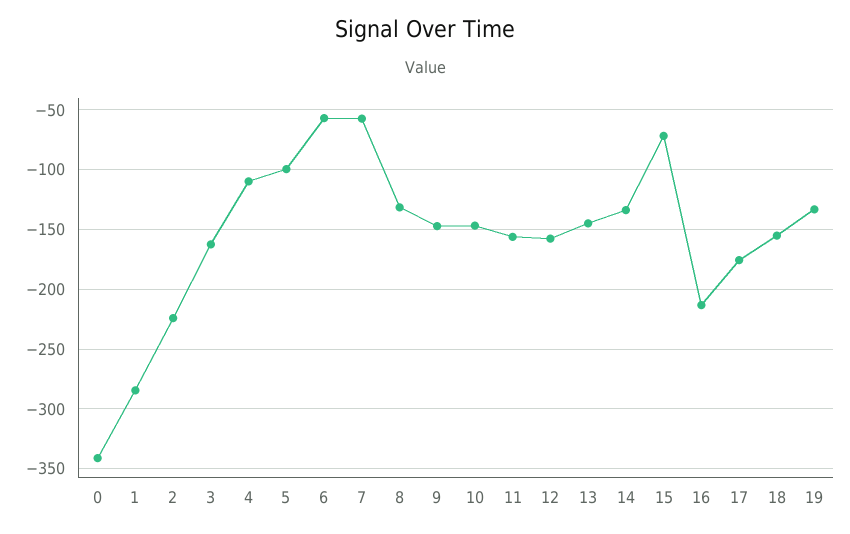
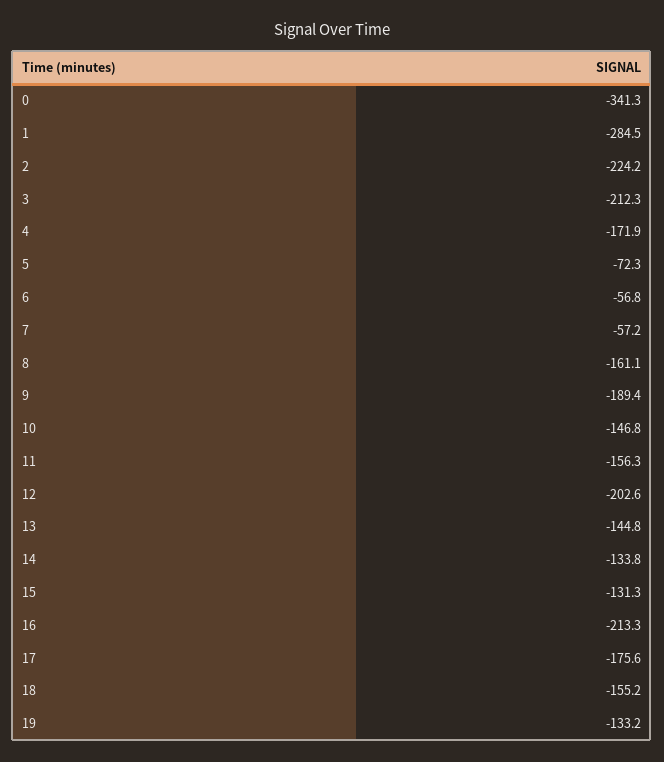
3: -160 -> -212.3
4: -110 -> -171.9
5: -100 -> -72.3
8: -130 -> -161.1
9: -150 -> -189.4
12: -160 -> -202.6
15: -70 -> -131.3

